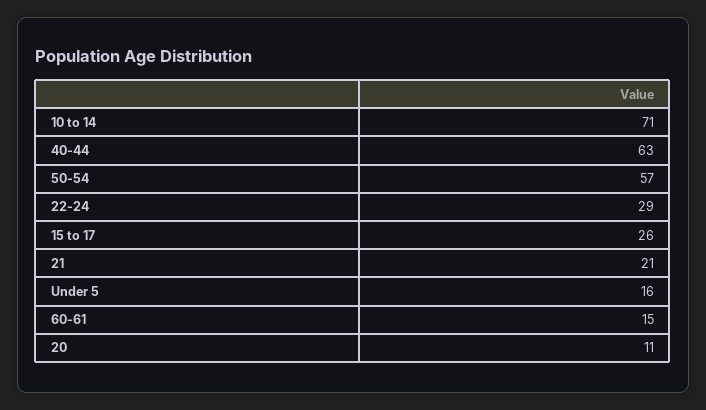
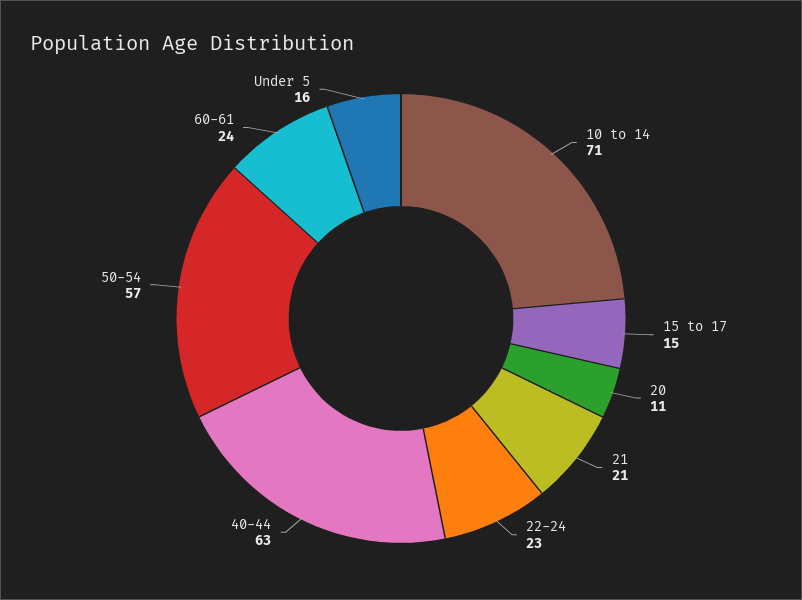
22-24: 29 -> 23
15 to 17: 26 -> 15
60-61: 15 -> 24

